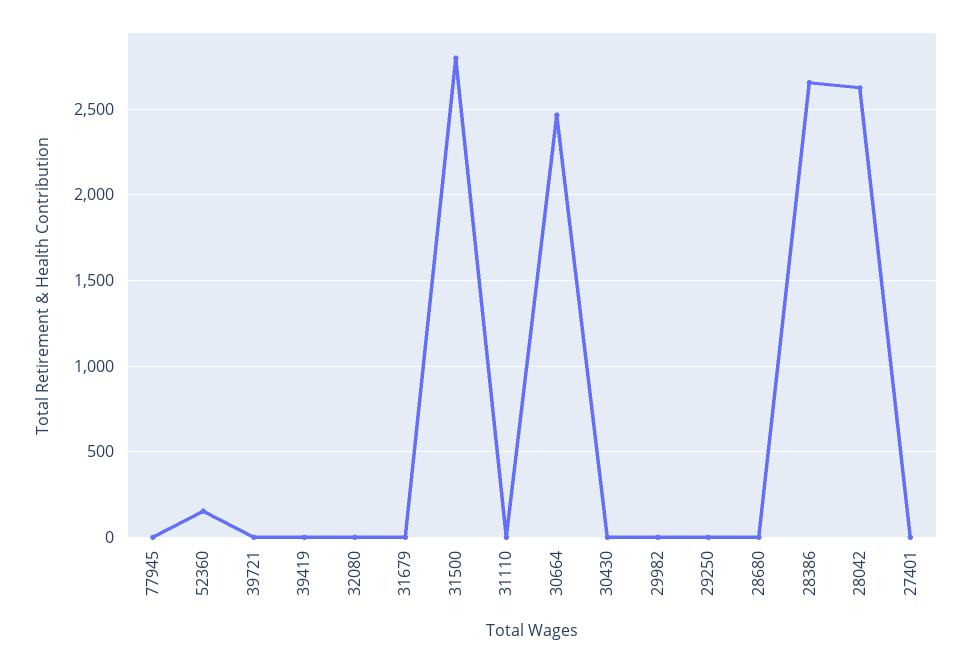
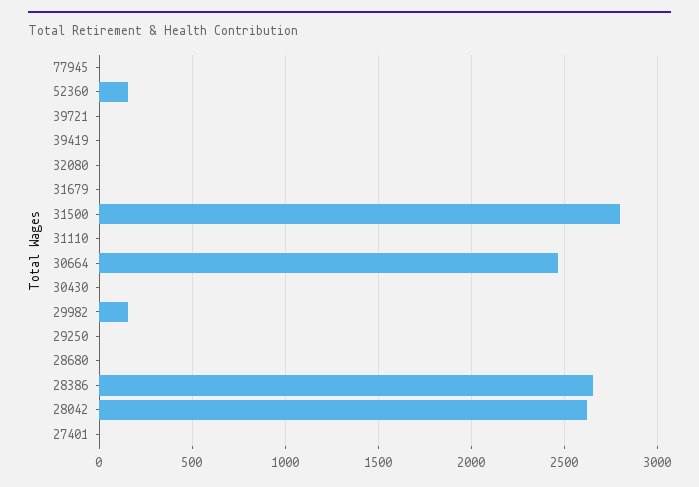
29982: 0 -> 150

